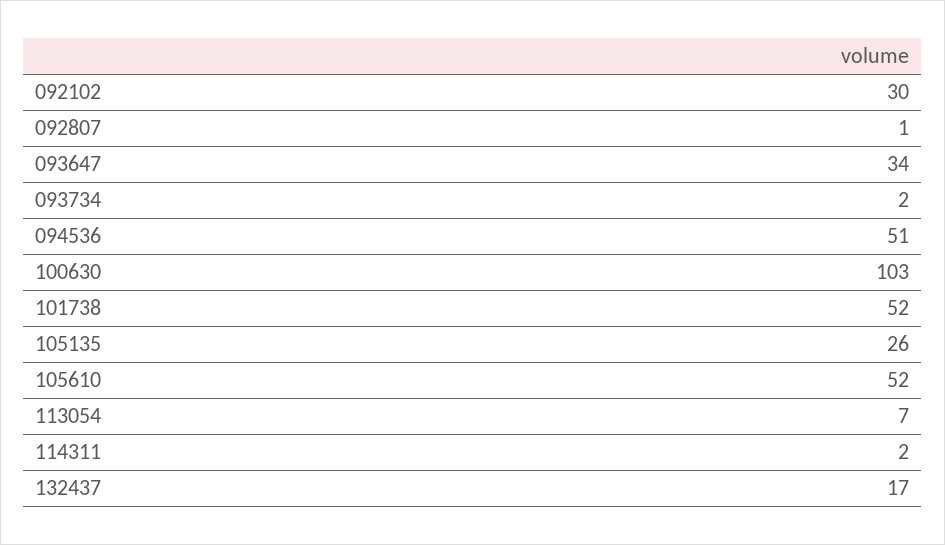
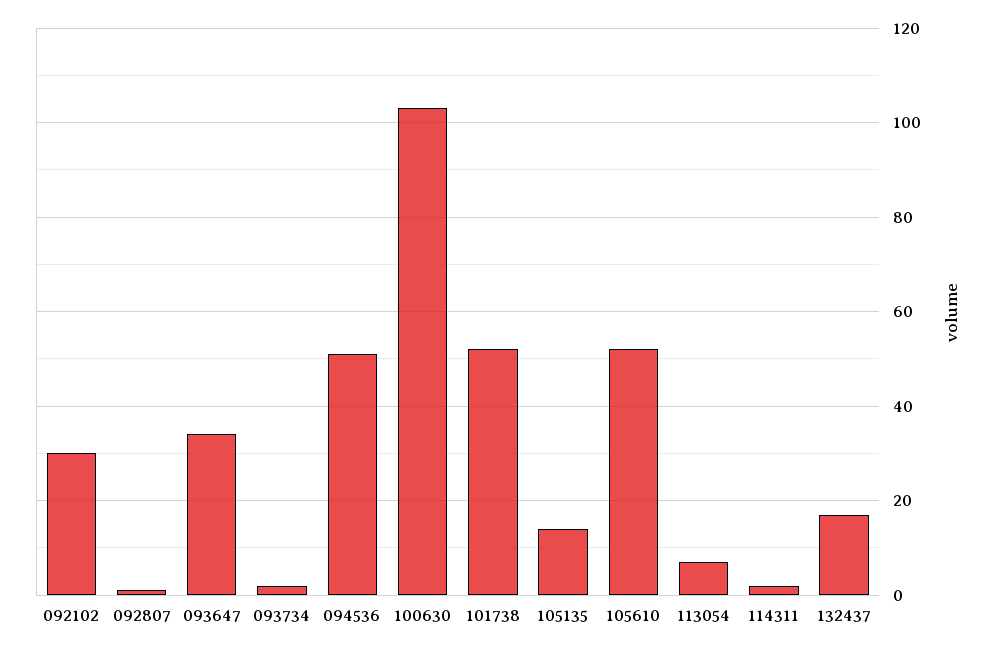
105135: 26 -> 15

